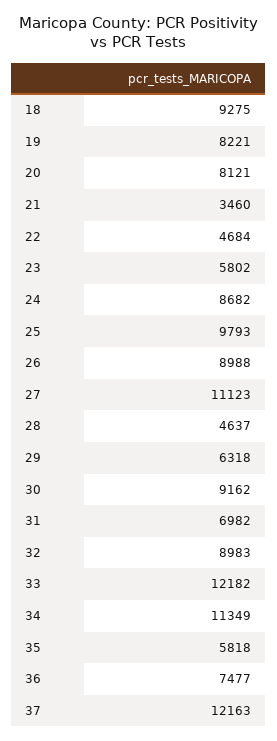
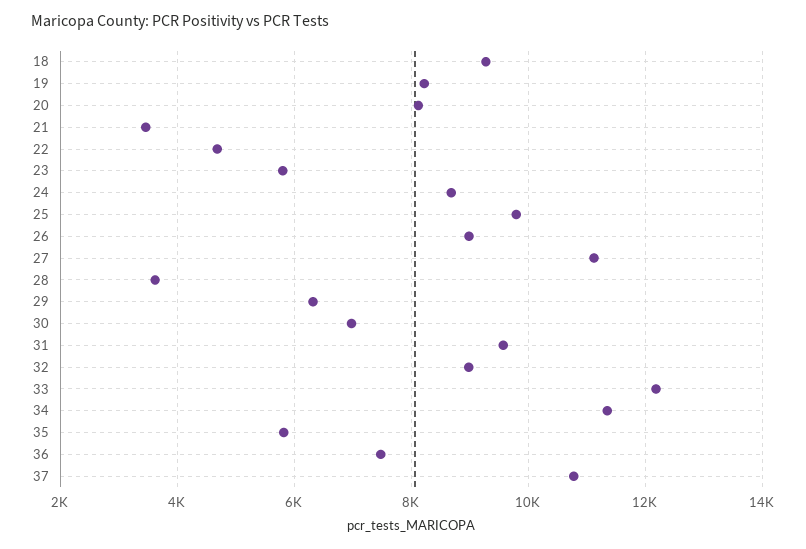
28: 4637 -> 3600
30: 9162 -> 7000
31: 6982 -> 9600
37: 12163 -> 10800

